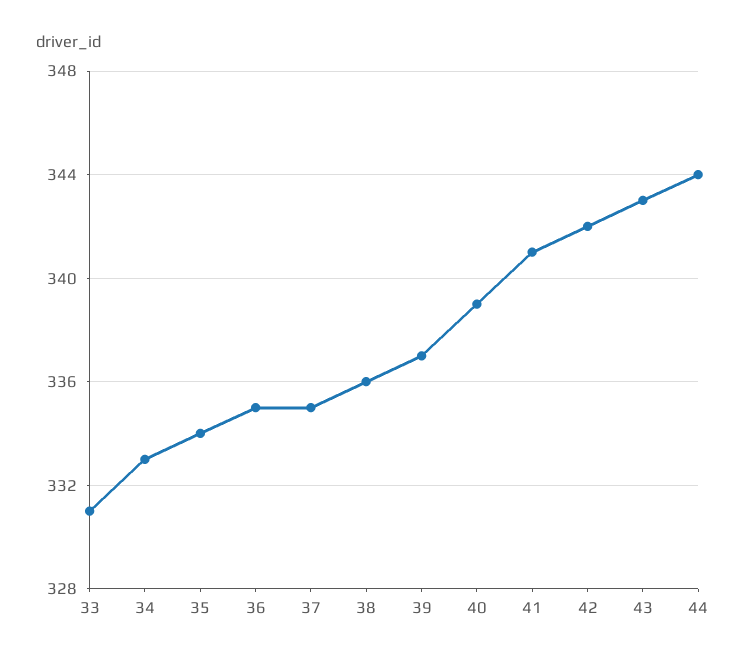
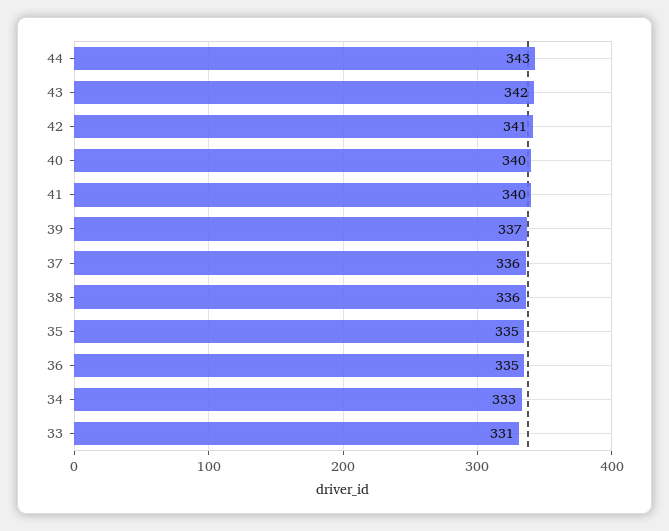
35: 334 -> 335
37: 335 -> 336
40: 339 -> 340
41: 341 -> 340
42: 342 -> 341
43: 343 -> 342
44: 344 -> 343

